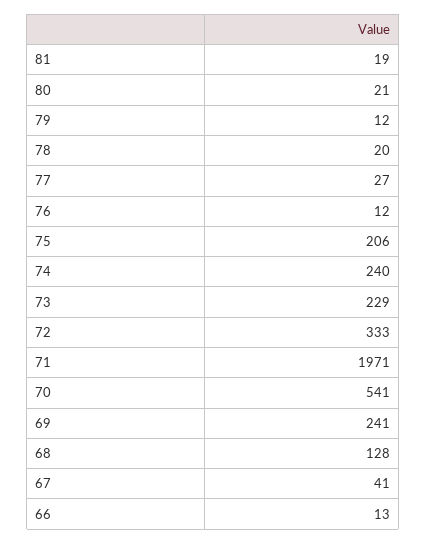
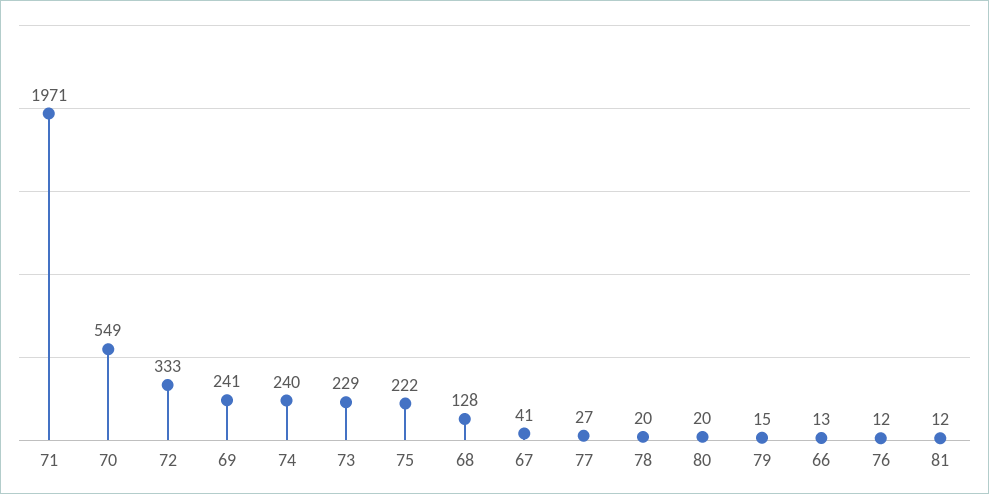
81: 19 -> 12
80: 21 -> 20
79: 12 -> 15
75: 206 -> 222
70: 541 -> 549

